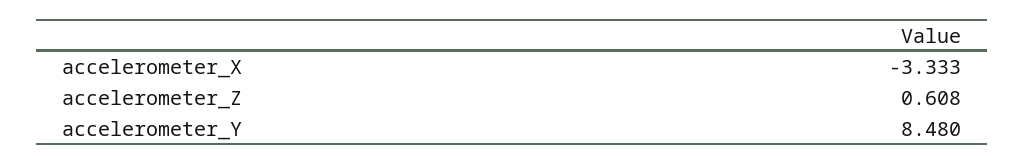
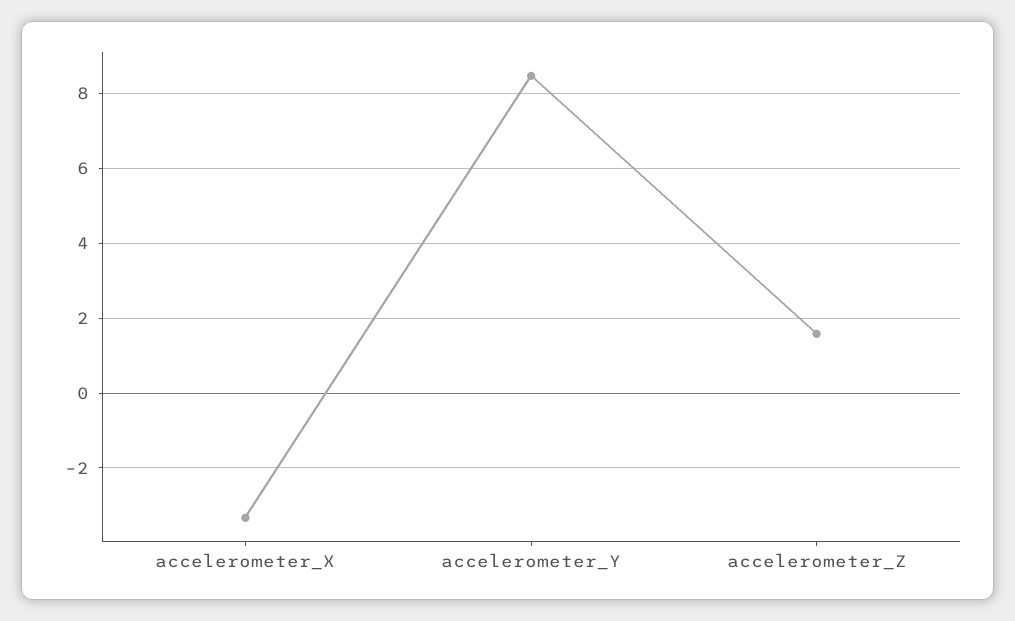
accelerometer_Z: 0.608 -> 1.6

